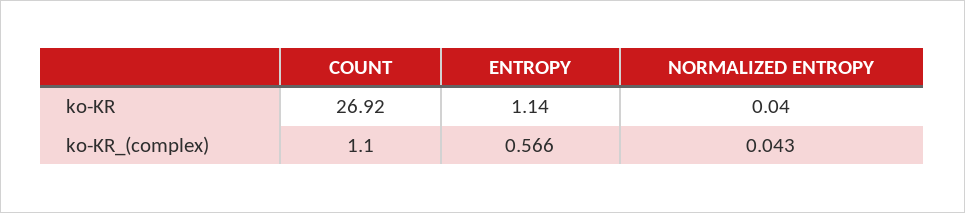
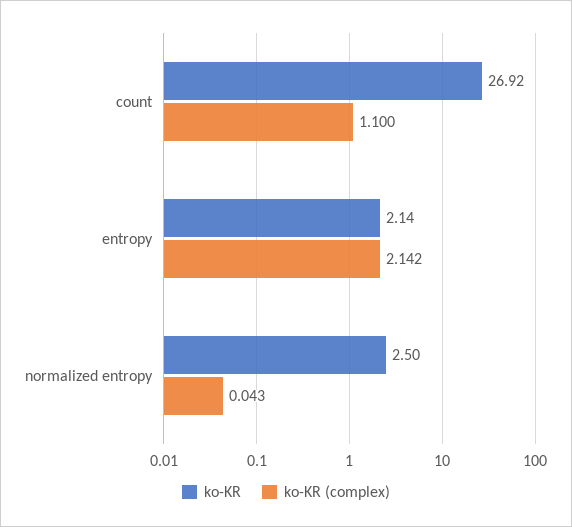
ko-KR, ENTROPY: 1.14 -> 2.14
ko-KR, NORMALIZED ENTROPY: 0.04 -> 2.5
ko-KR_(complex), ENTROPY: 0.566 -> 2.142

